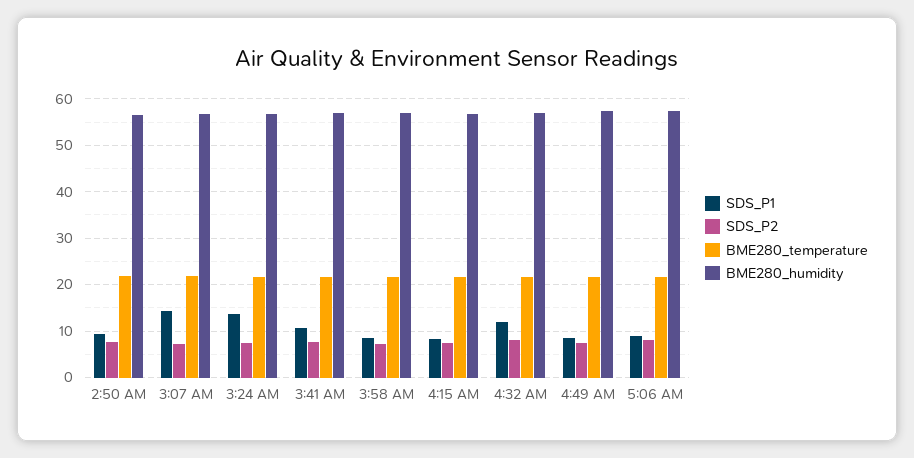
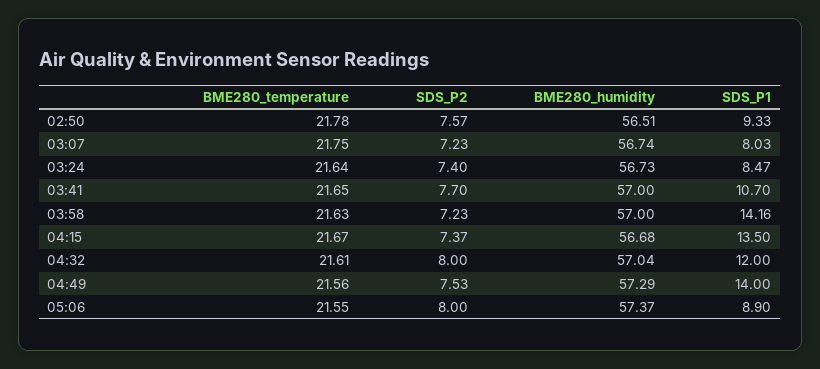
SDS_P1, 3:07 AM: 14 -> 8.03
SDS_P1, 3:24 AM: 14 -> 8.47
SDS_P1, 3:58 AM: 8 -> 14.16
SDS_P1, 4:15 AM: 8 -> 13.5
SDS_P1, 4:49 AM: 8 -> 14

